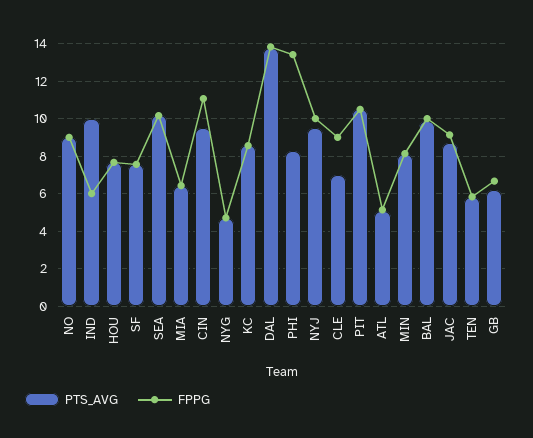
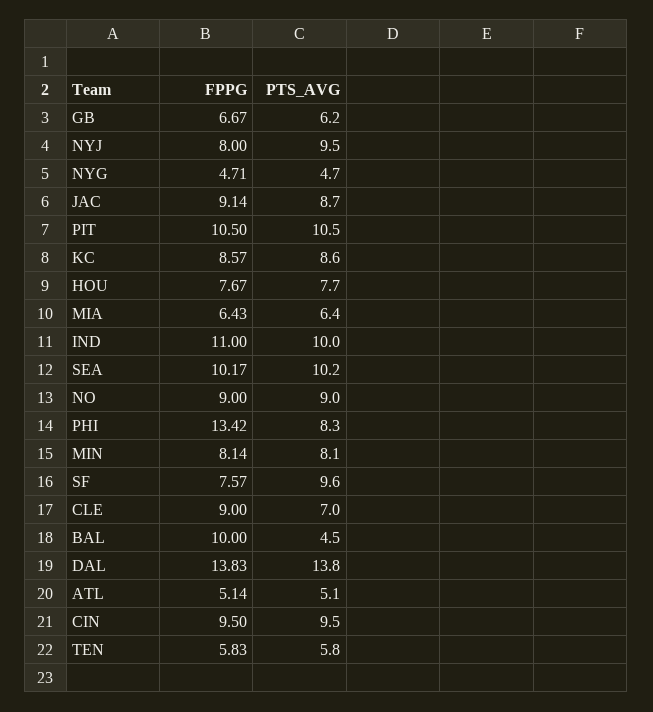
FPPG, IND: 6 -> 11
PTS_AVG, SF: 7.5 -> 9.6
FPPG, CIN: 11 -> 9.5
FPPG, NYJ: 10 -> 8
PTS_AVG, BAL: 10 -> 4.5

